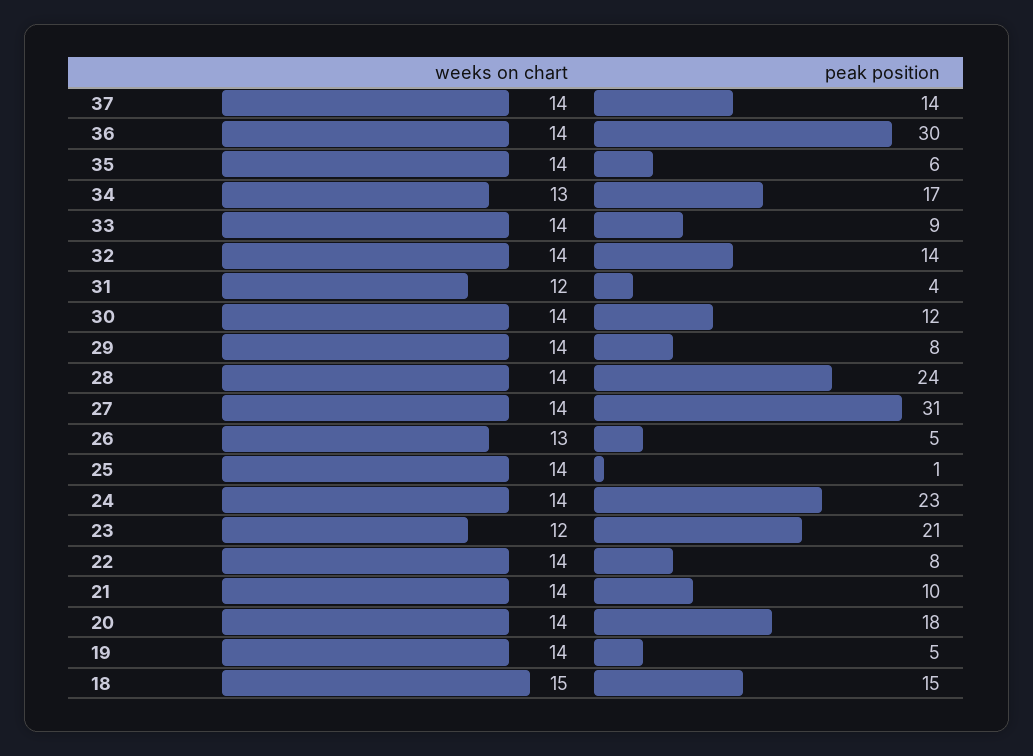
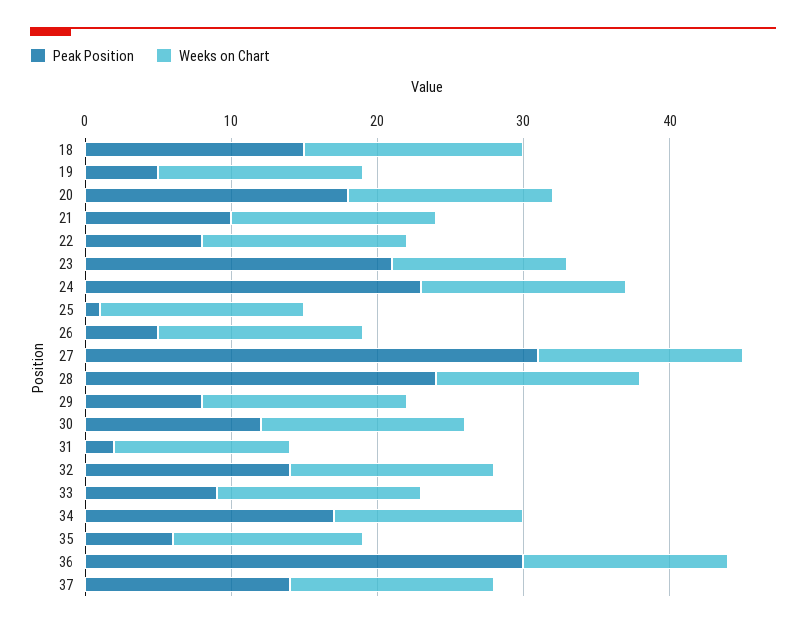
weeks on chart, 35: 14 -> 13
peak position, 31: 4 -> 2
weeks on chart, 26: 13 -> 14

